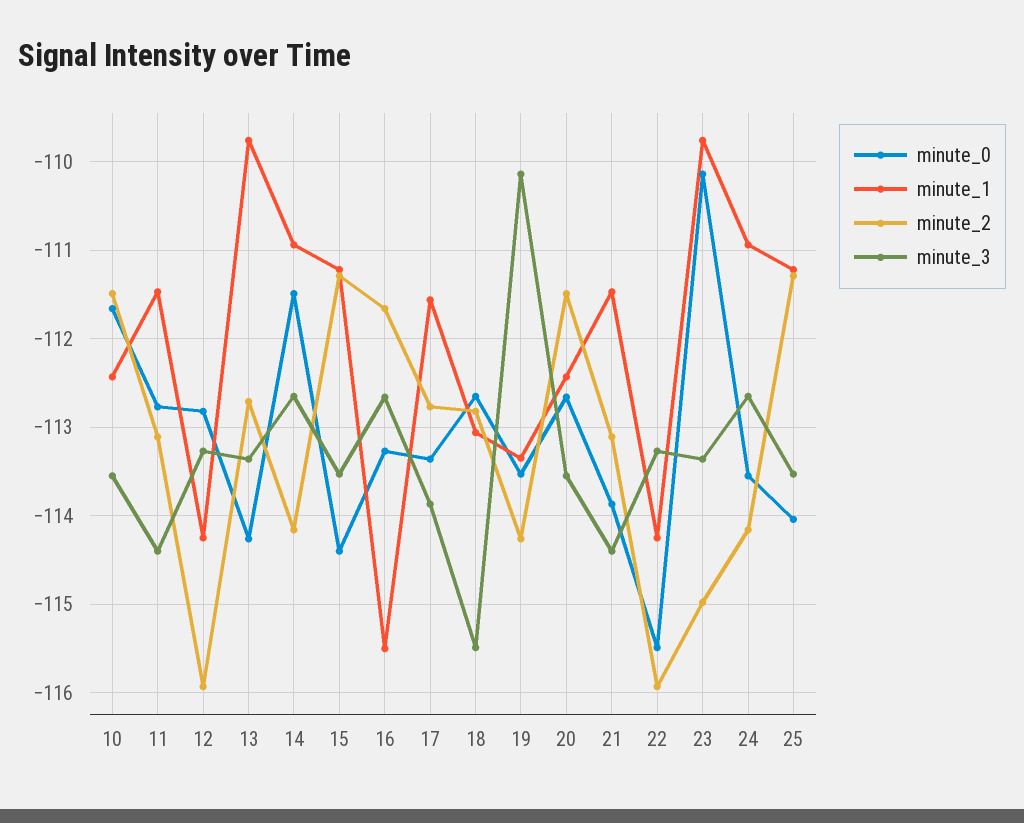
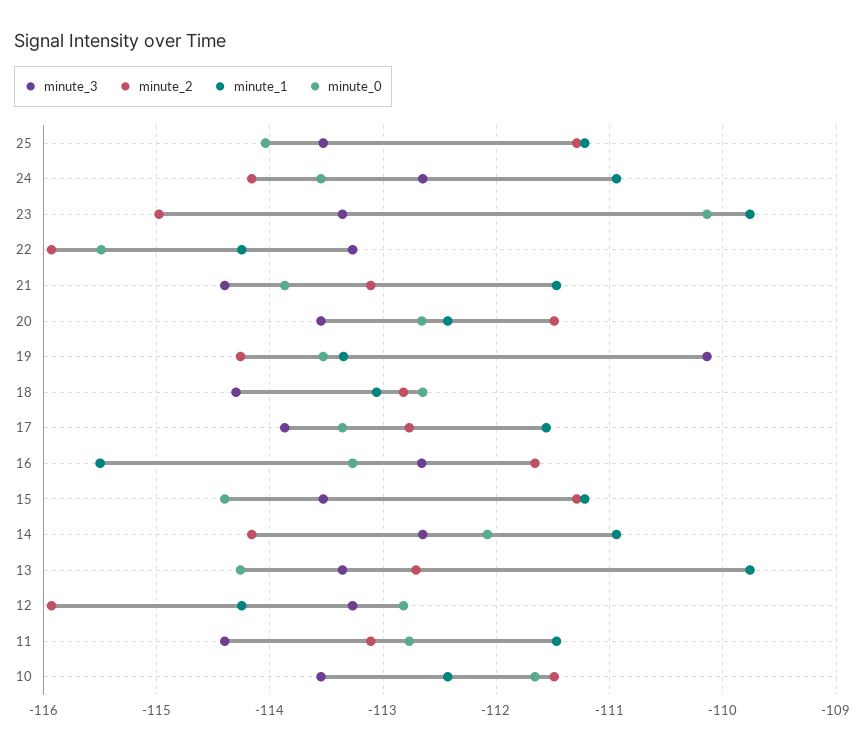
minute_0, 14: -111.5 -> -112.1
minute_3, 18: -115.5 -> -114.3

